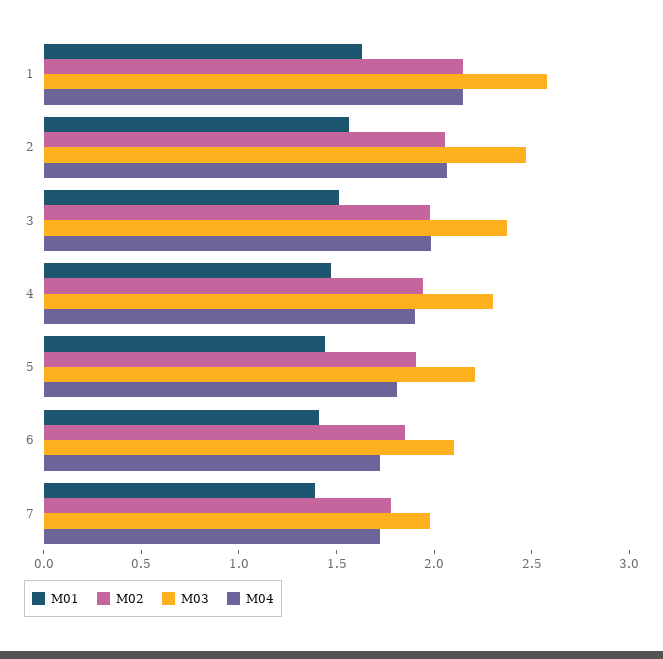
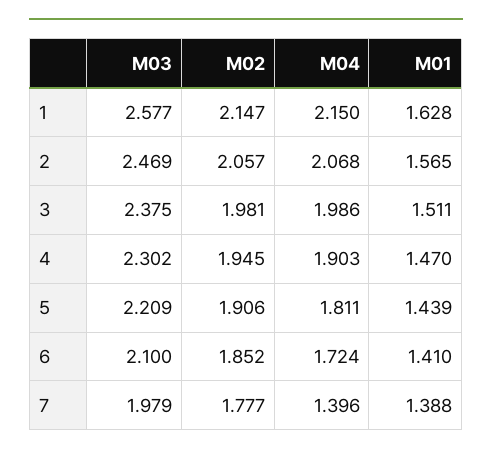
M04, 7: 1.7 -> 1.396

